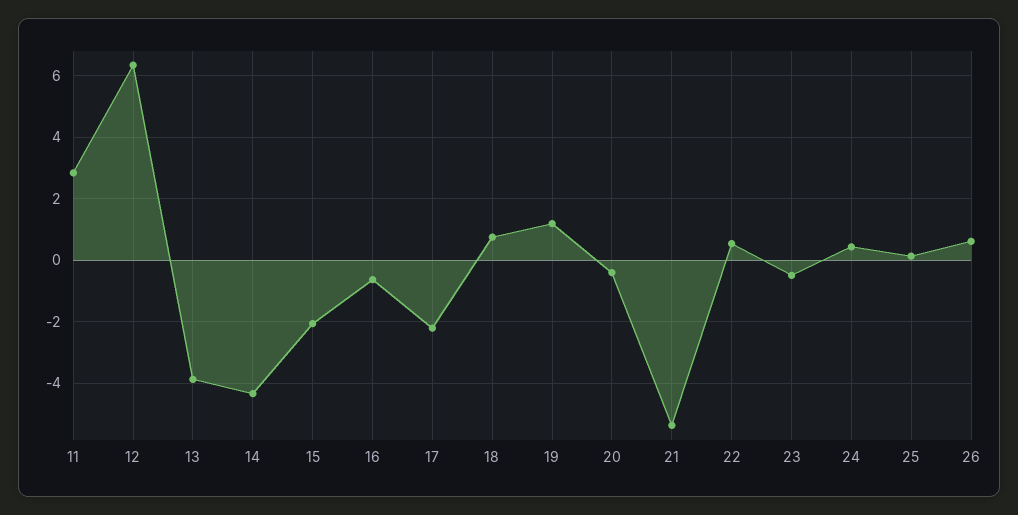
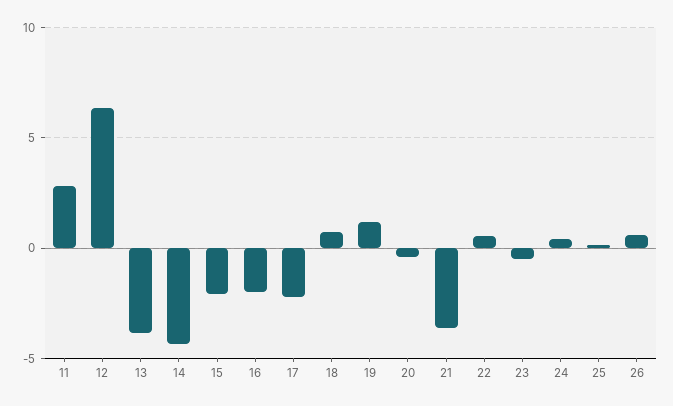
16: -0.6 -> -2
21: -5.4 -> -3.5

